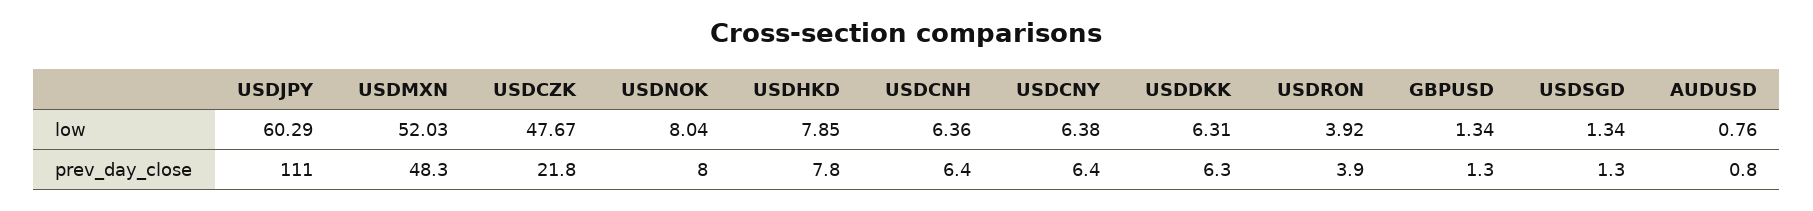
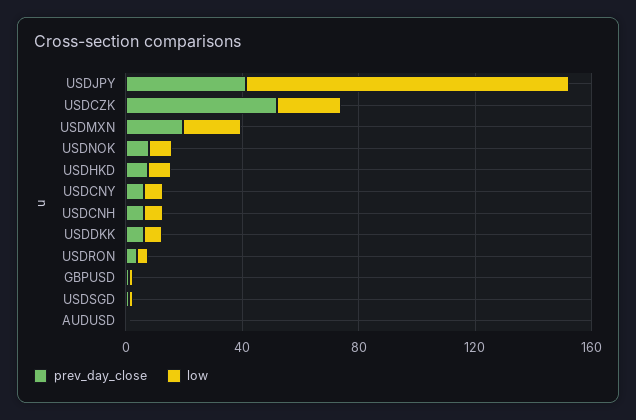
low, USDJPY: 60.29 -> 110
low, USDMXN: 52.03 -> 20
low, USDCZK: 47.67 -> 20
prev_day_close, USDJPY: 111 -> 40
prev_day_close, USDMXN: 48.3 -> 20
prev_day_close, USDCZK: 21.8 -> 50

